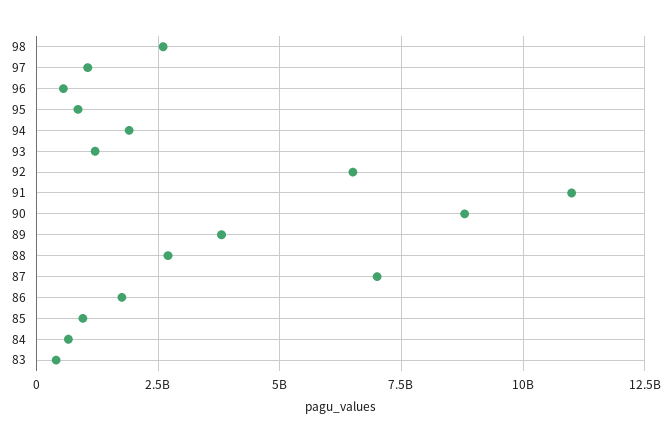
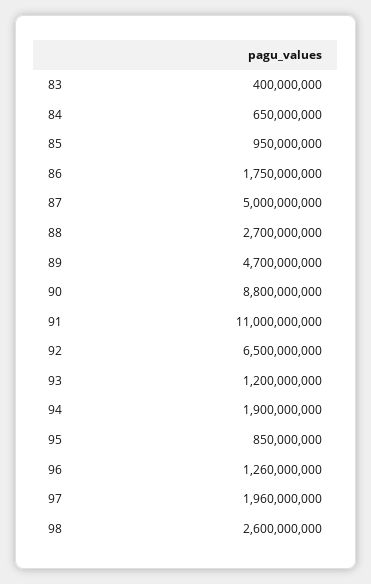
97: 1000000000 -> 1960000000
96: 500000000 -> 1260000000
89: 3750000000 -> 4700000000
87: 7000000000 -> 5000000000

